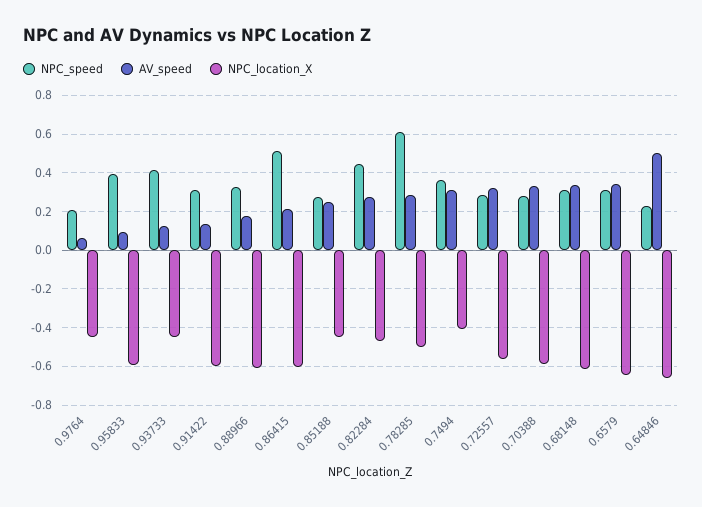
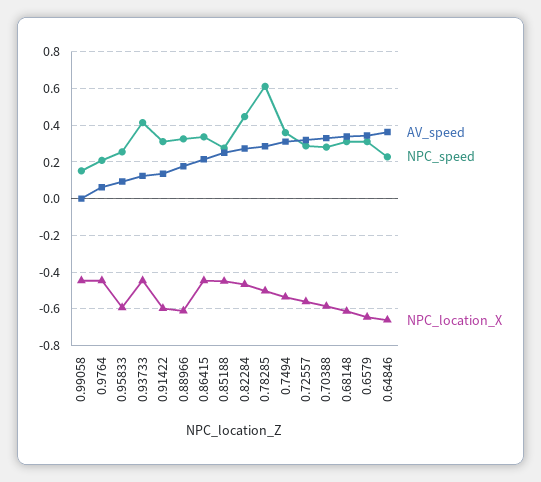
NPC_speed, 0.95833: 0.4 -> 0.25
NPC_speed, 0.86415: 0.5 -> 0.35
NPC_location_X, 0.86415: -0.6 -> -0.45
NPC_location_X, 0.7494: -0.4 -> -0.55
AV_speed, 0.64846: 0.5 -> 0.35
AV_speed, 0.99058: none -> 0
NPC_speed, 0.99058: none -> 0.15
NPC_location_X, 0.99058: none -> -0.45

